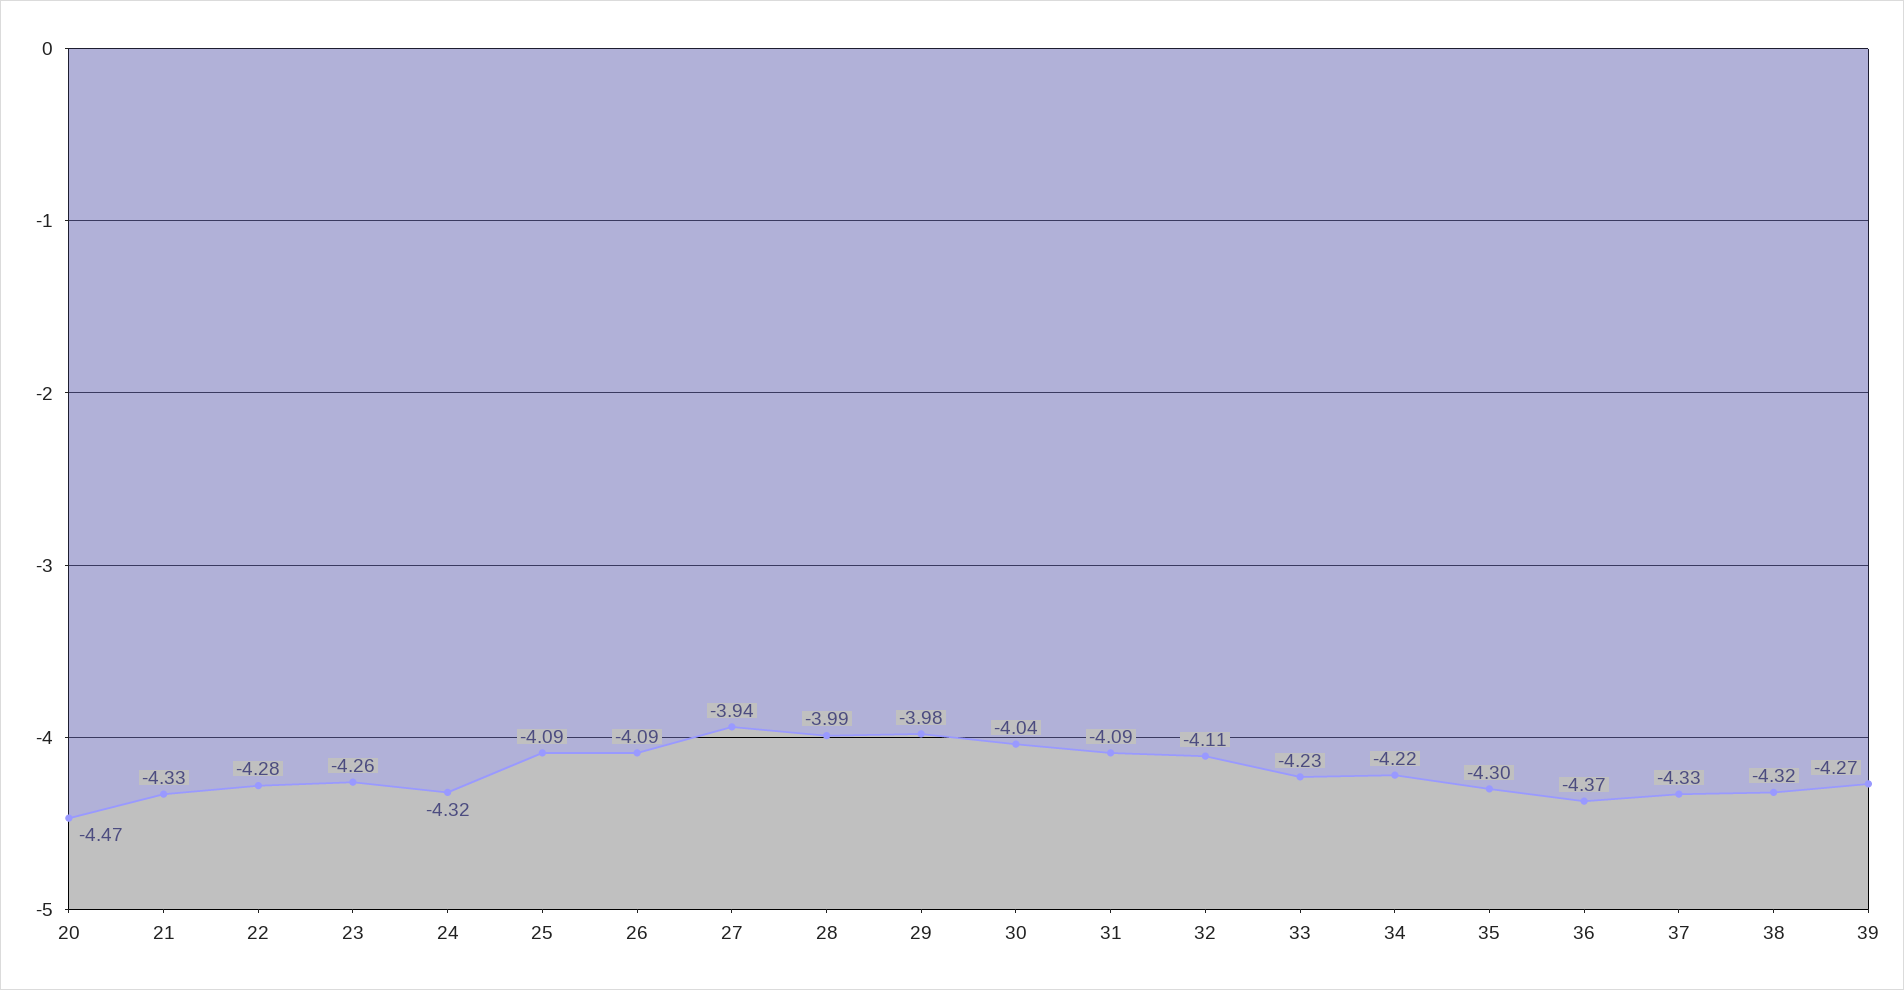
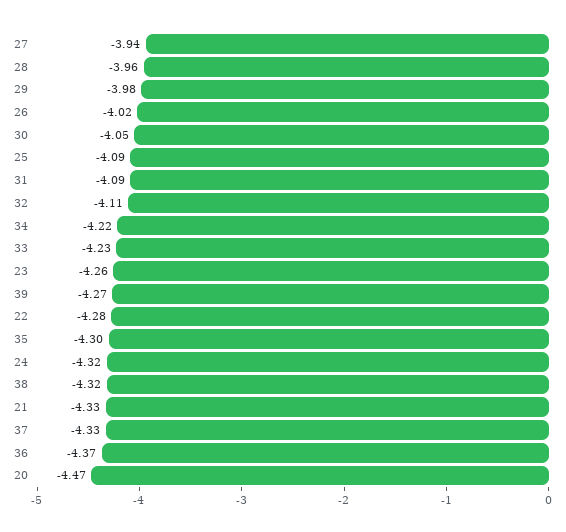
26: -4.09 -> -4.02
28: -3.99 -> -3.96
30: -4.04 -> -4.05

